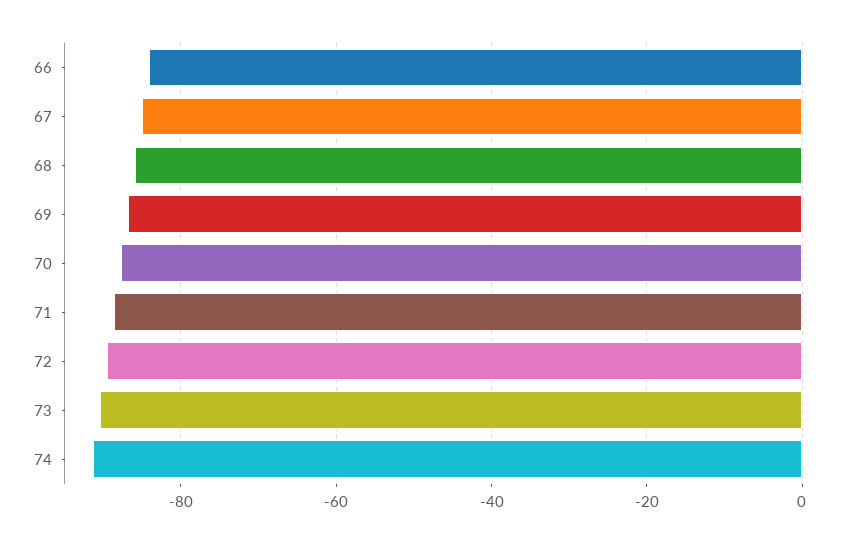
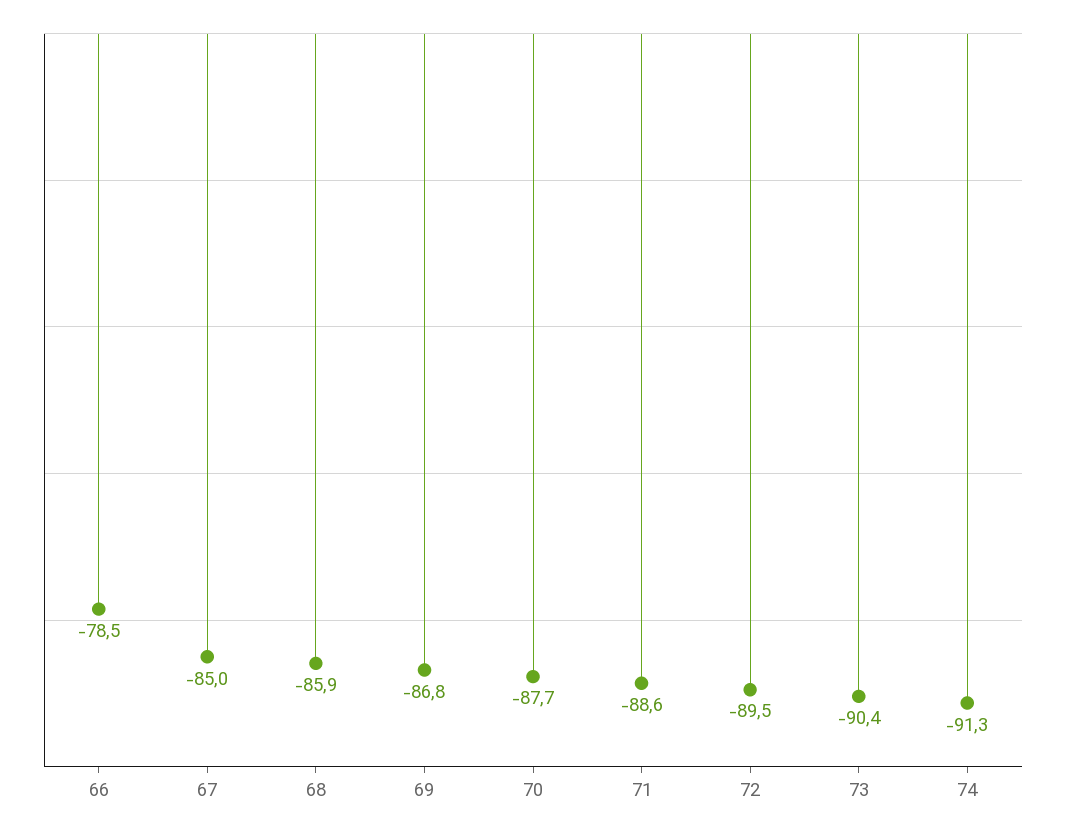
66: -84 -> -78.5

